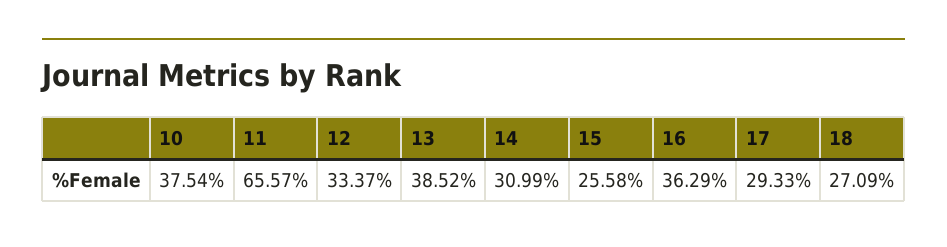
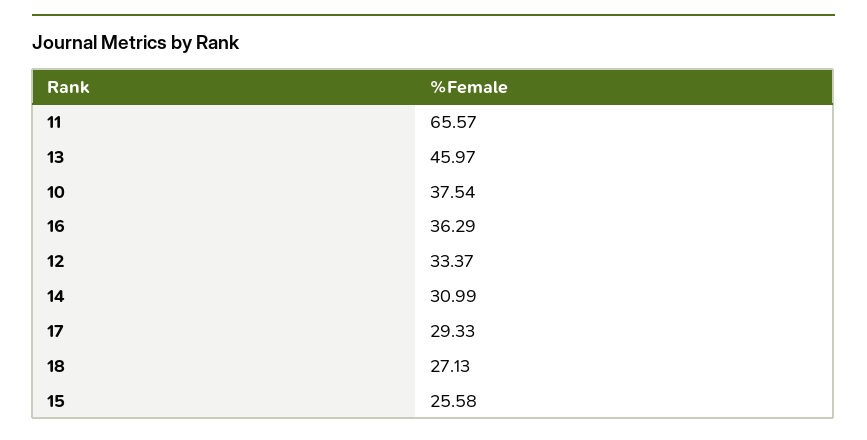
13: 38.52 -> 45.97
18: 27.09 -> 27.13

